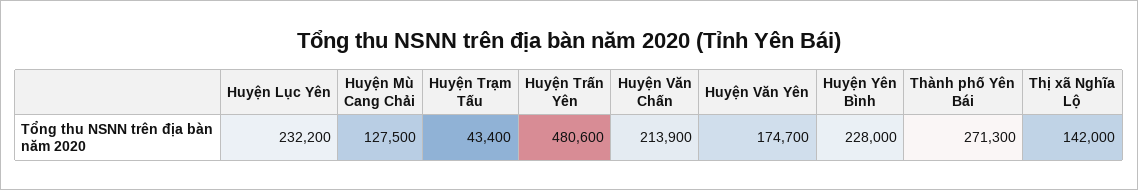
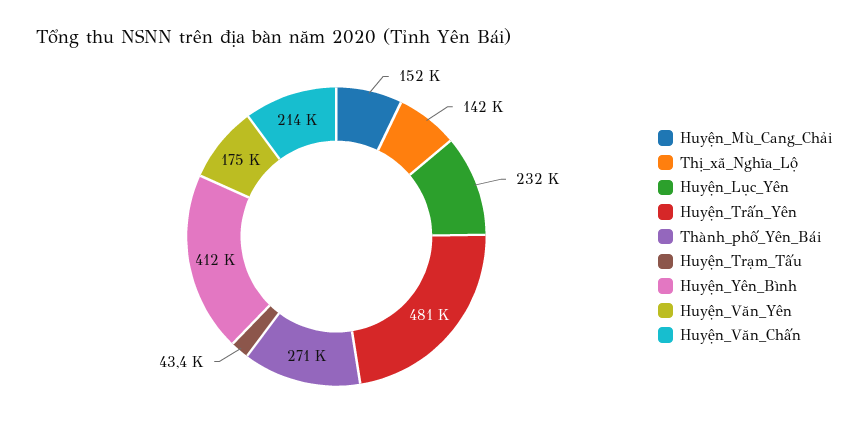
Huyện Mù Cang Chải: 127500 -> 152000
Huyện Yên Bình: 228000 -> 412000

